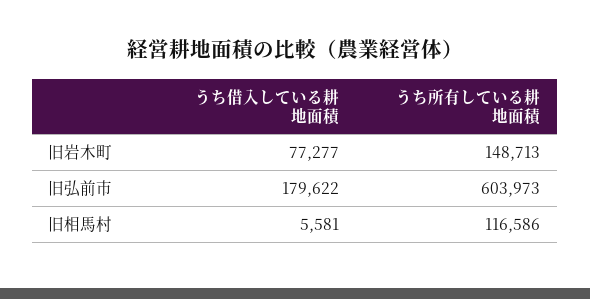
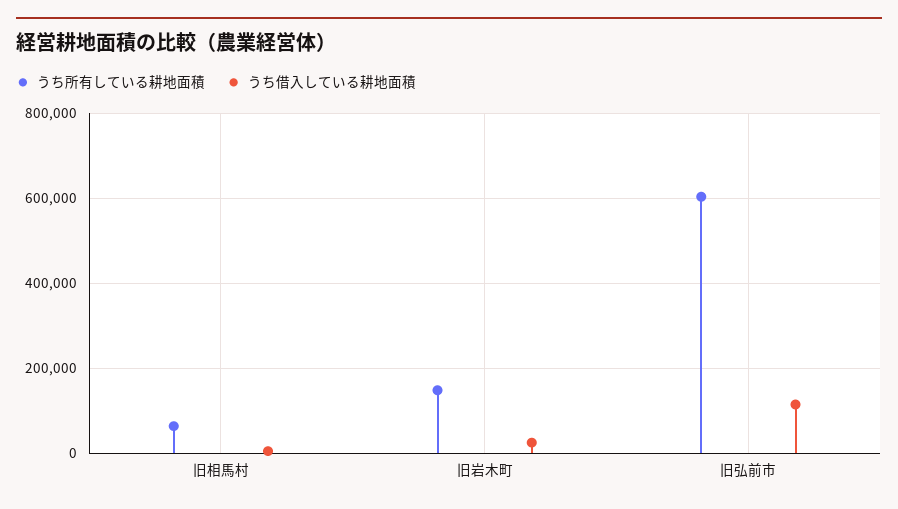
うち借入している耕地面積, 旧岩木町: 77277 -> 20000
うち借入している耕地面積, 旧弘前市: 179622 -> 120000
うち所有している耕地面積, 旧相馬村: 116586 -> 60000

